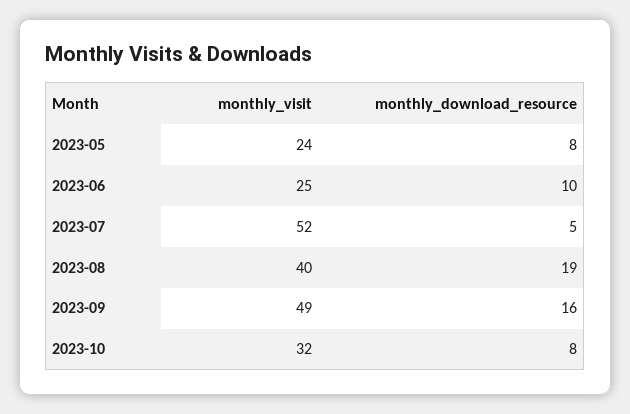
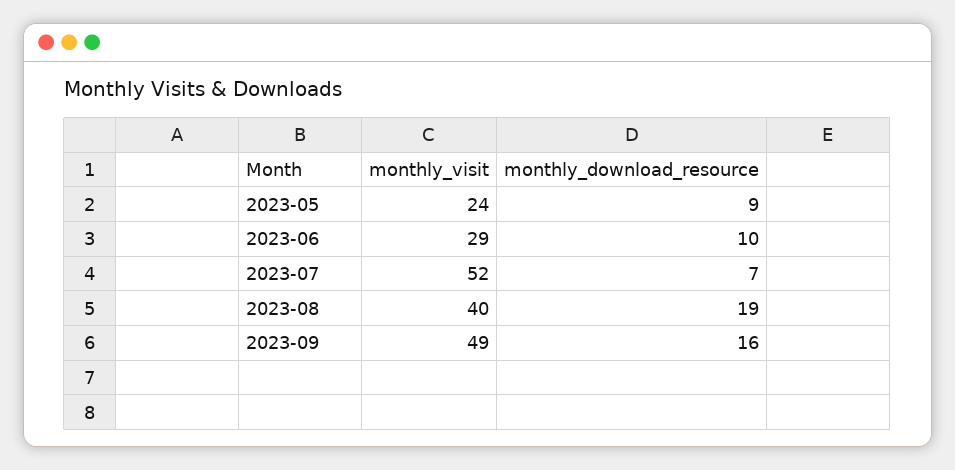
monthly_download_resource, 2023-05: 8 -> 9
monthly_visit, 2023-06: 25 -> 29
monthly_download_resource, 2023-07: 5 -> 7
monthly_visit, 2023-10: 32 -> none
monthly_download_resource, 2023-10: 8 -> none

